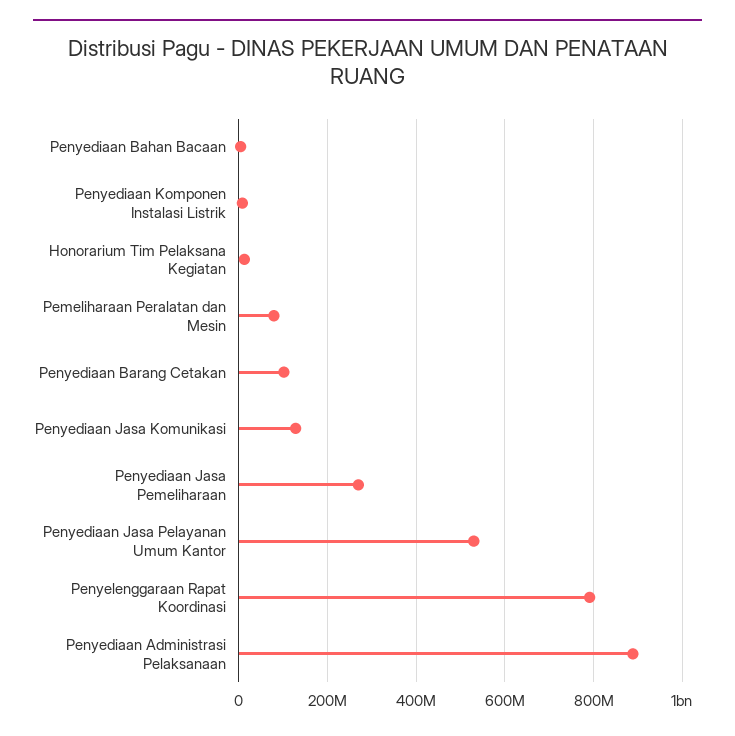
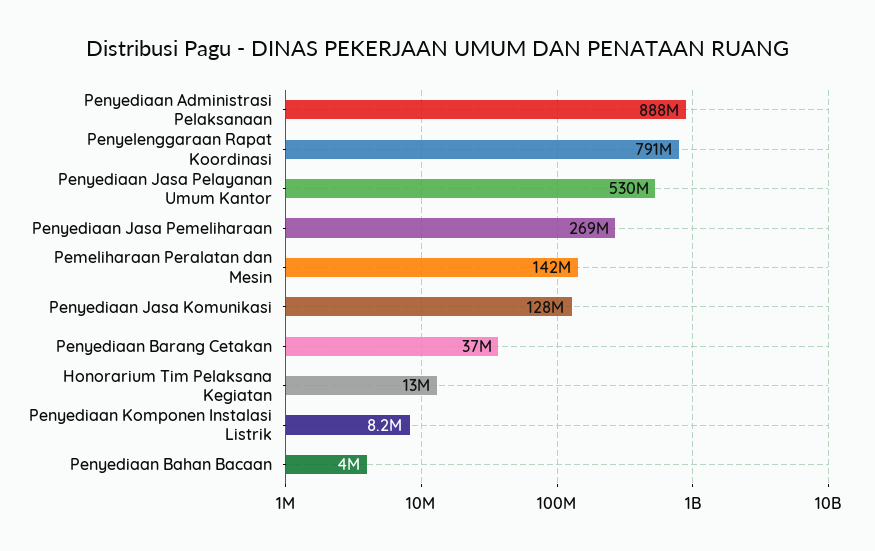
Pemeliharaan Peralatan dan Mesin: 80000000 -> 142000000
Penyediaan Barang Cetakan: 100000000 -> 37000000

